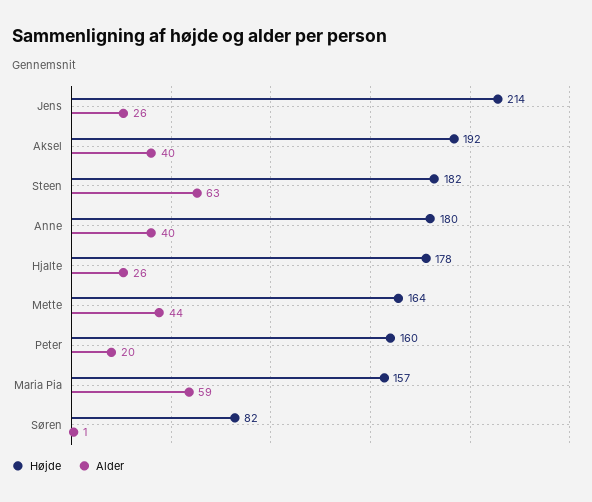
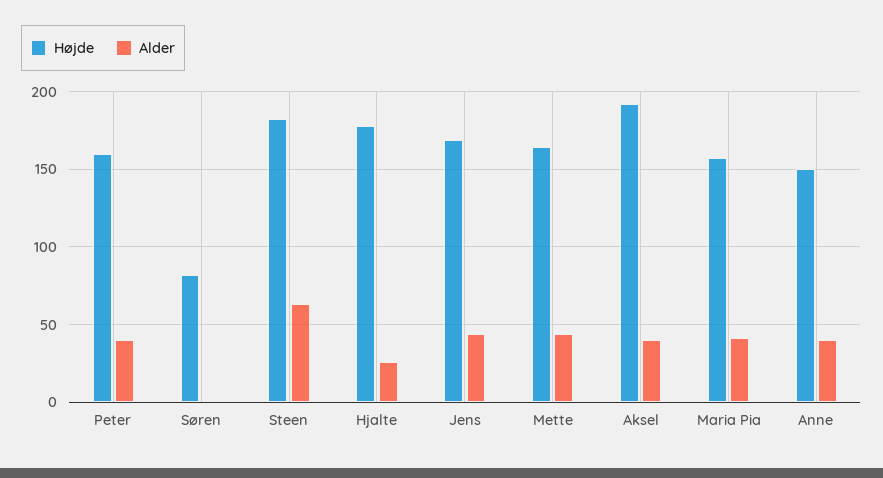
Højde, Jens: 214 -> 170
Alder, Jens: 26 -> 45
Højde, Anne: 180 -> 150
Alder, Peter: 20 -> 40
Alder, Maria Pia: 59 -> 40

